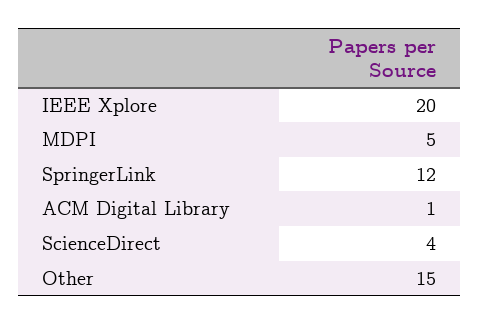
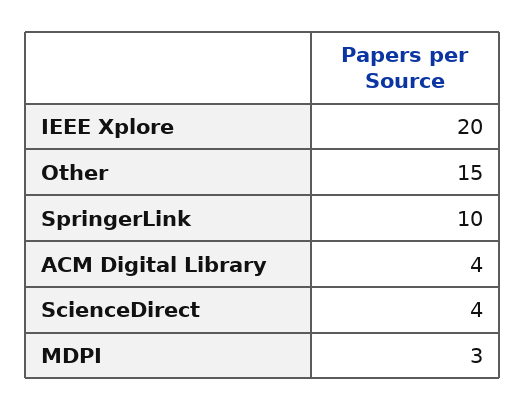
MDPI: 5 -> 3
SpringerLink: 12 -> 10
ACM Digital Library: 1 -> 4

